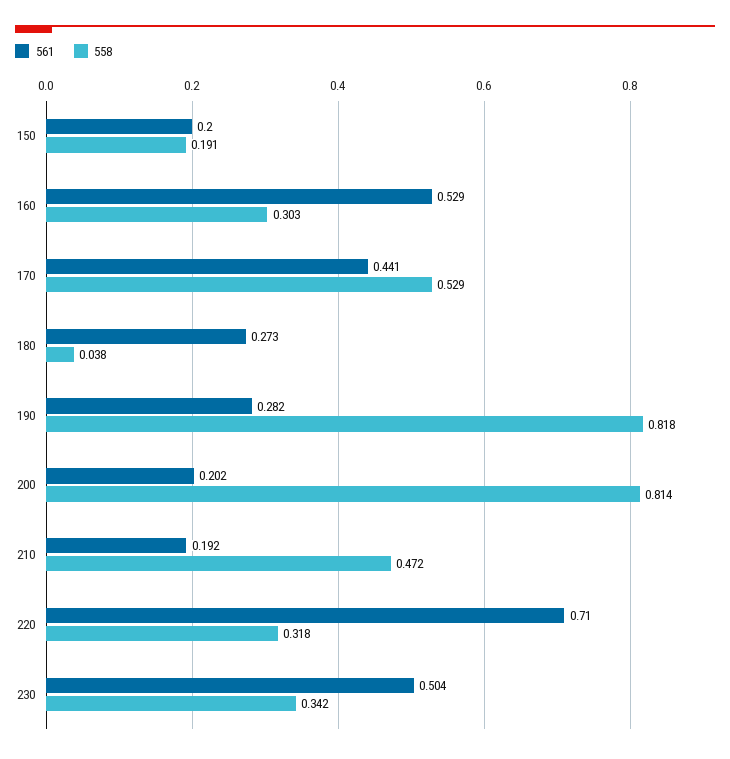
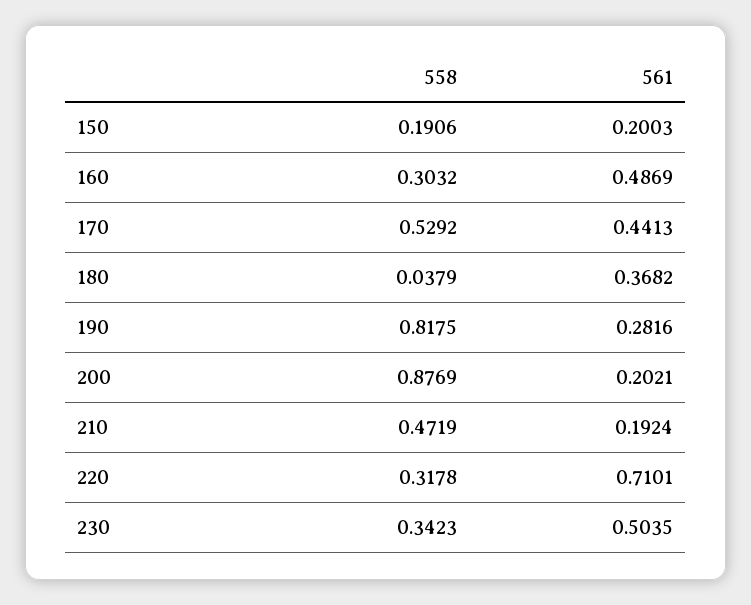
561, 160: 0.529 -> 0.4869
561, 180: 0.273 -> 0.3682
558, 200: 0.814 -> 0.8769

